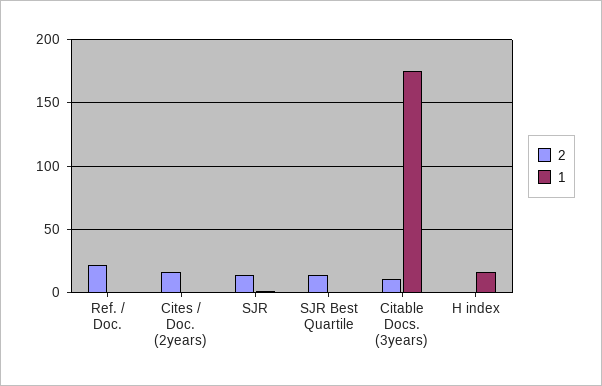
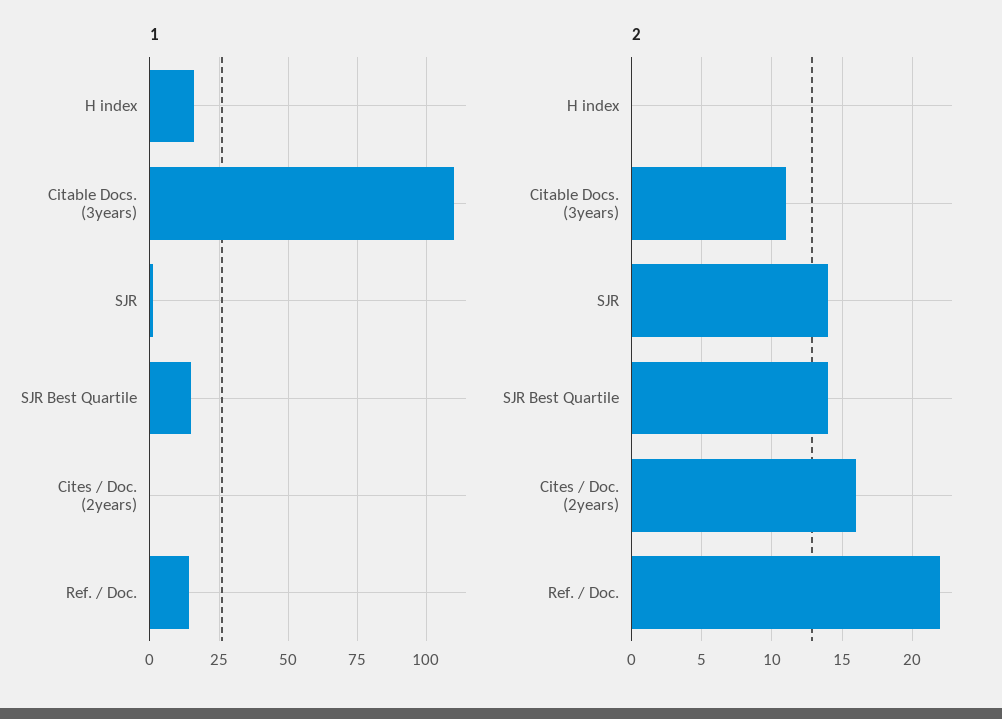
1, Ref. / Doc.: 0 -> 15
1, SJR Best Quartile: 0 -> 15
1, Citable Docs. (3years): 175 -> 110

